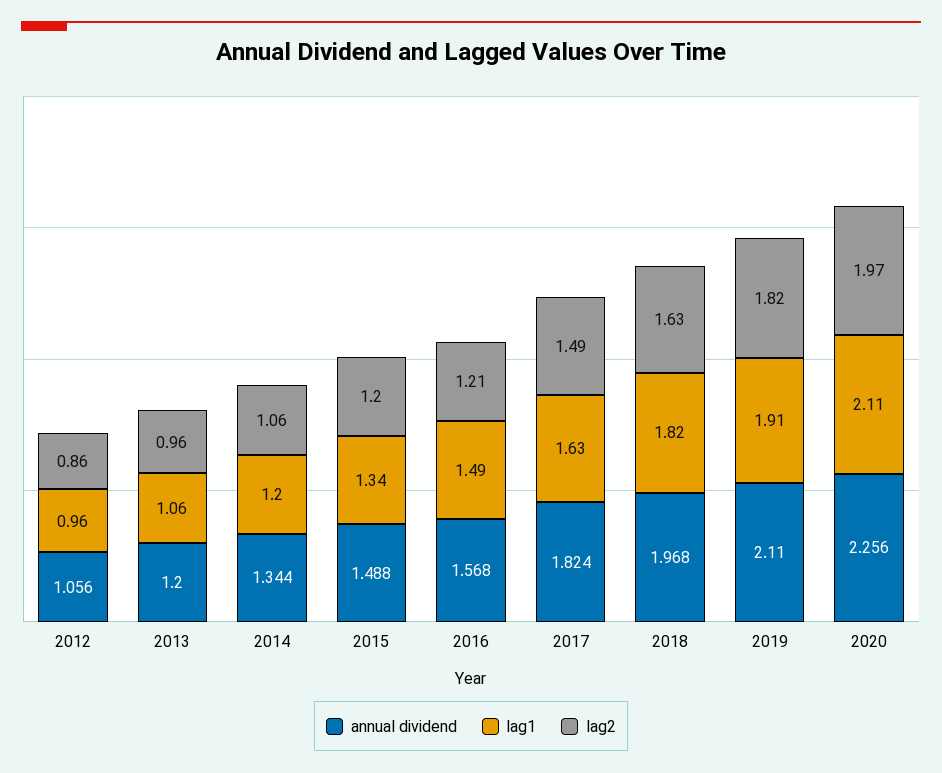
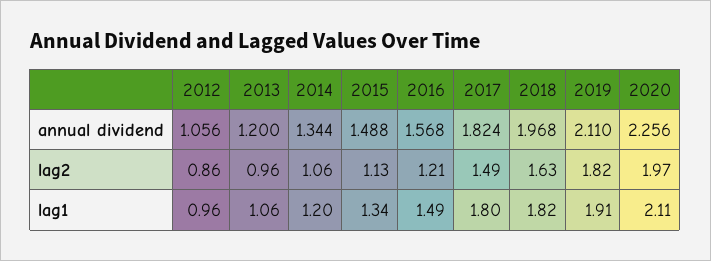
lag2, 2015: 1.2 -> 1.13
lag1, 2017: 1.63 -> 1.8

